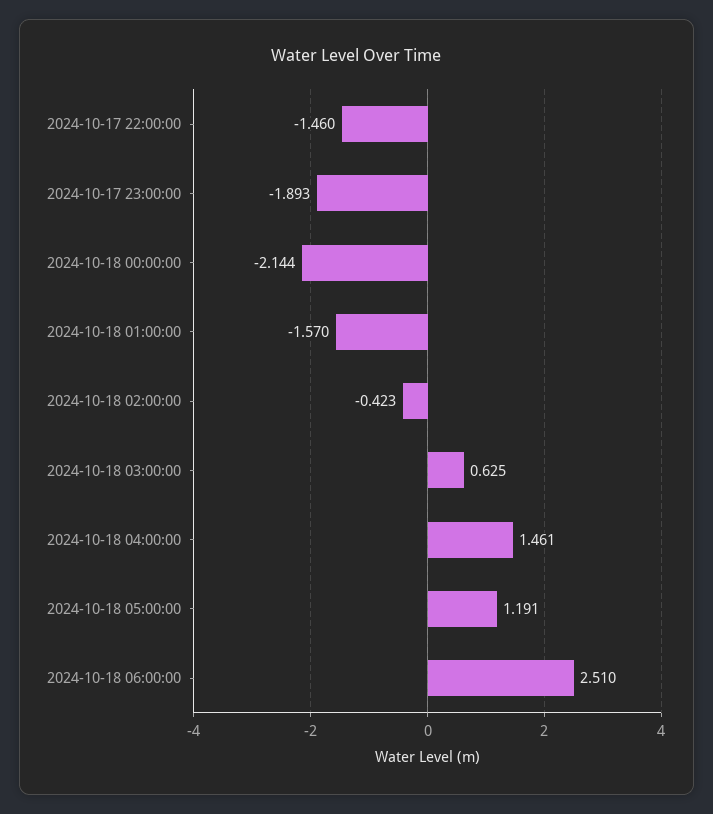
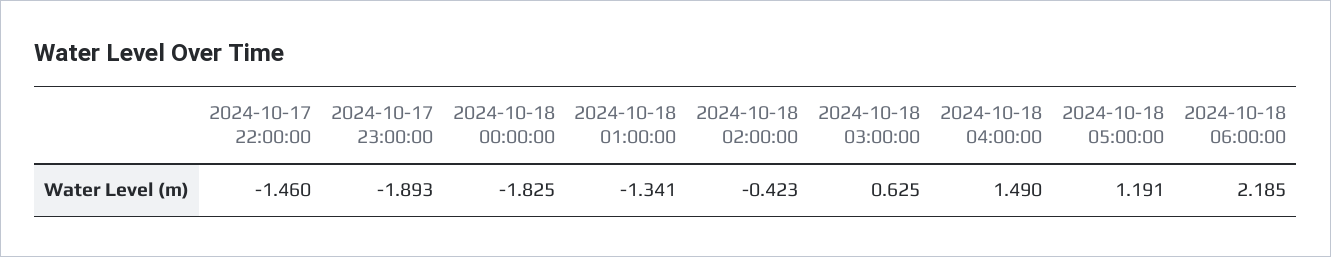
2024-10-18 00:00:00: -2.144 -> -1.825
2024-10-18 01:00:00: -1.57 -> -1.341
2024-10-18 04:00:00: 1.461 -> 1.49
2024-10-18 06:00:00: 2.51 -> 2.185

